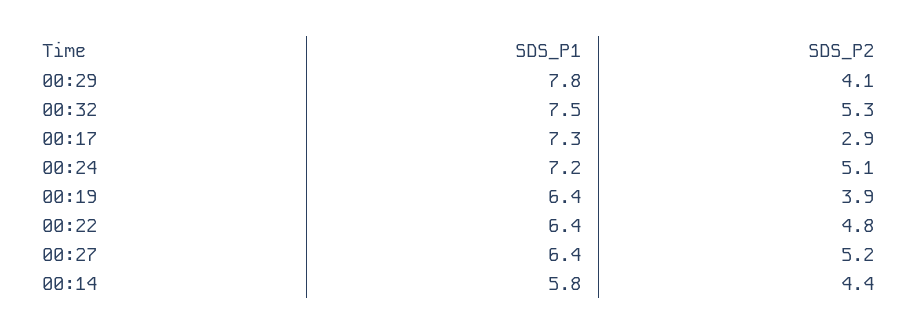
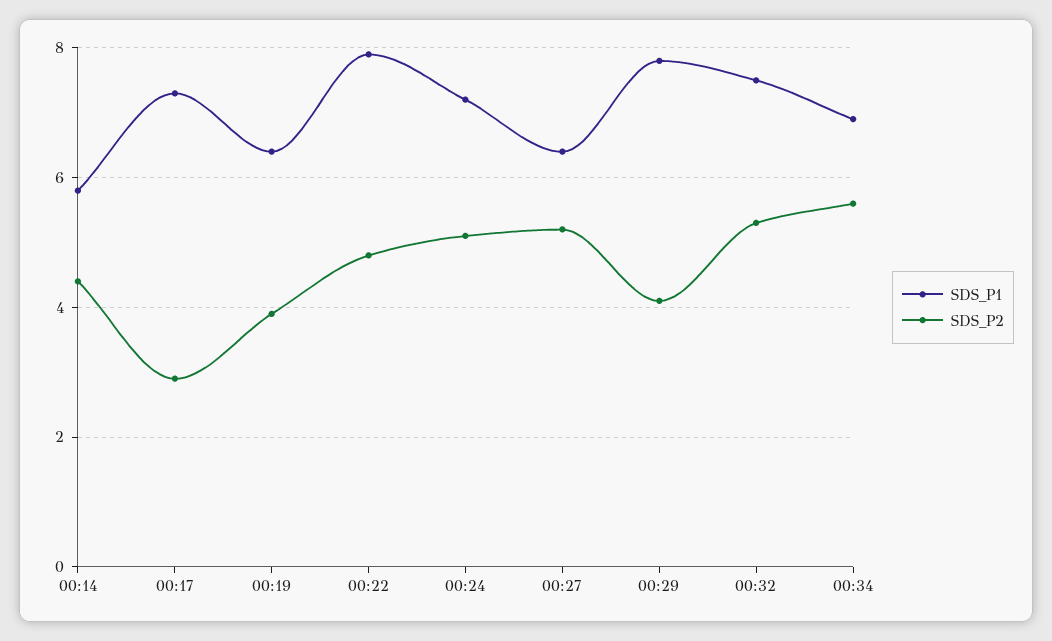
SDS_P1, 00:22: 6.4 -> 8
SDS_P1, 00:34: none -> 7
SDS_P2, 00:34: none -> 5.5

